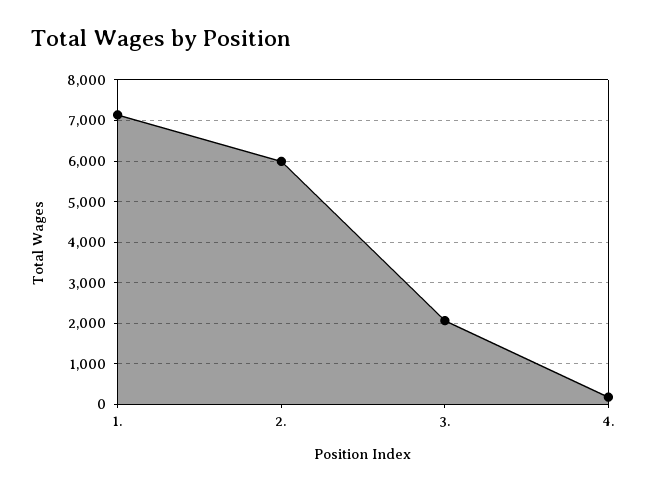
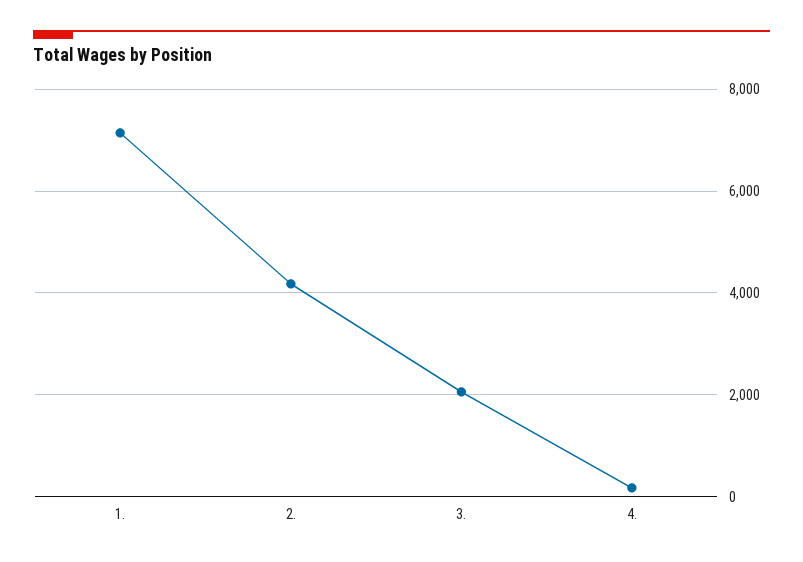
2.: 6000 -> 4200

